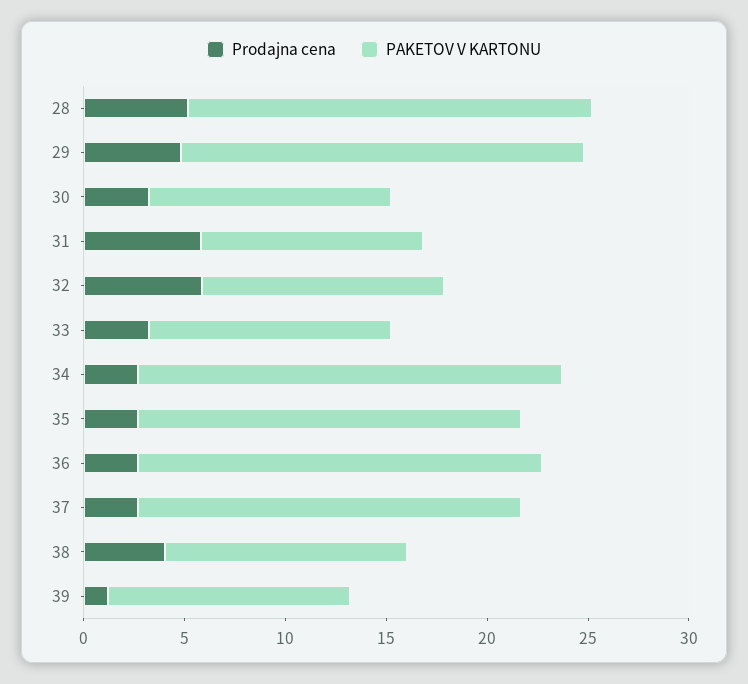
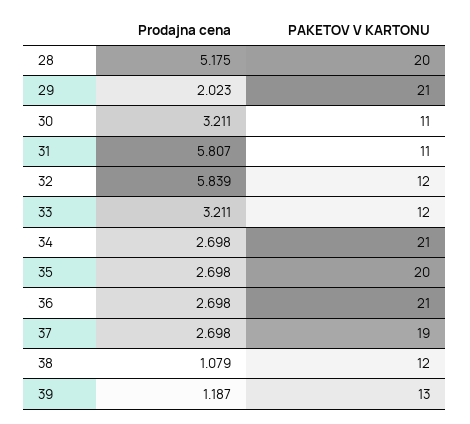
Prodajna cena, 29: 5 -> 2.023
PAKETOV V KARTONU, 29: 20 -> 21
PAKETOV V KARTONU, 30: 12 -> 11
PAKETOV V KARTONU, 35: 19 -> 20
PAKETOV V KARTONU, 36: 20 -> 21
Prodajna cena, 38: 4 -> 1.079
PAKETOV V KARTONU, 39: 12 -> 13

